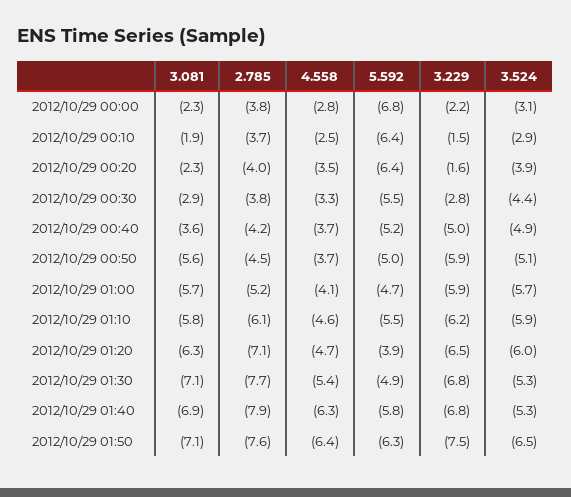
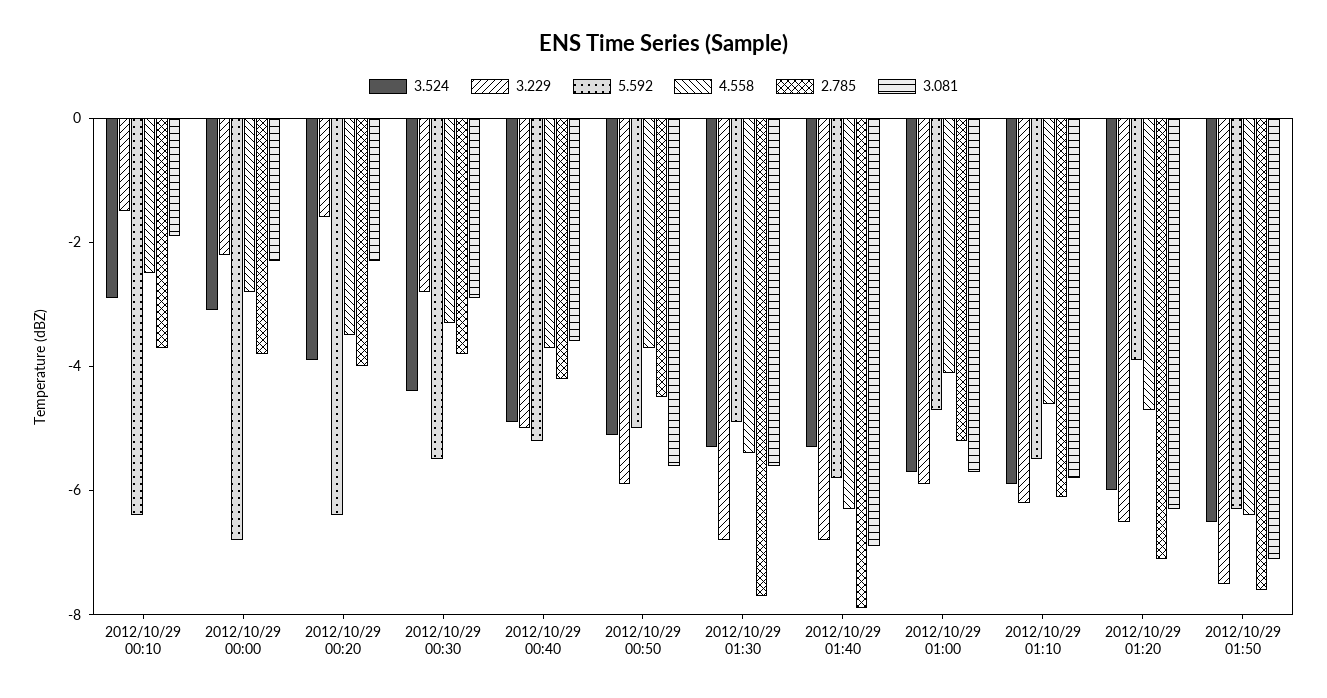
3.081, 2012/10/29 01:30: -7.1 -> -5.5

